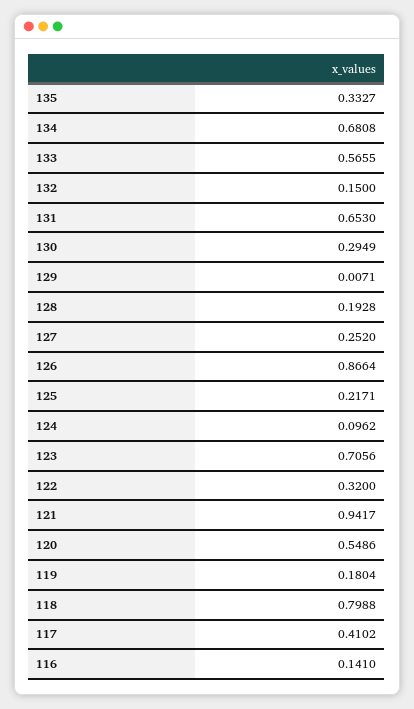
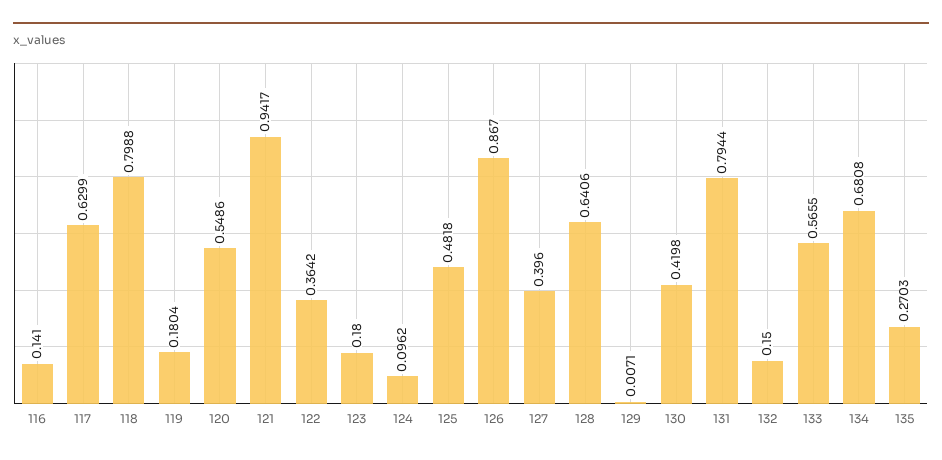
135: 0.3327 -> 0.2703
131: 0.653 -> 0.7944
130: 0.2949 -> 0.4198
128: 0.1928 -> 0.6406
127: 0.252 -> 0.396
126: 0.8664 -> 0.867
125: 0.2171 -> 0.4818
123: 0.7056 -> 0.18
122: 0.32 -> 0.3642
117: 0.4102 -> 0.6299

